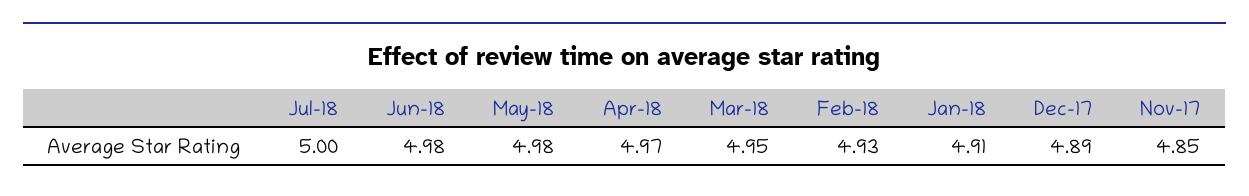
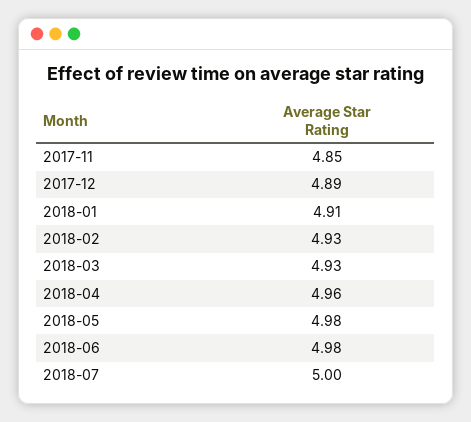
Apr-18: 4.97 -> 4.96
Mar-18: 4.95 -> 4.93

